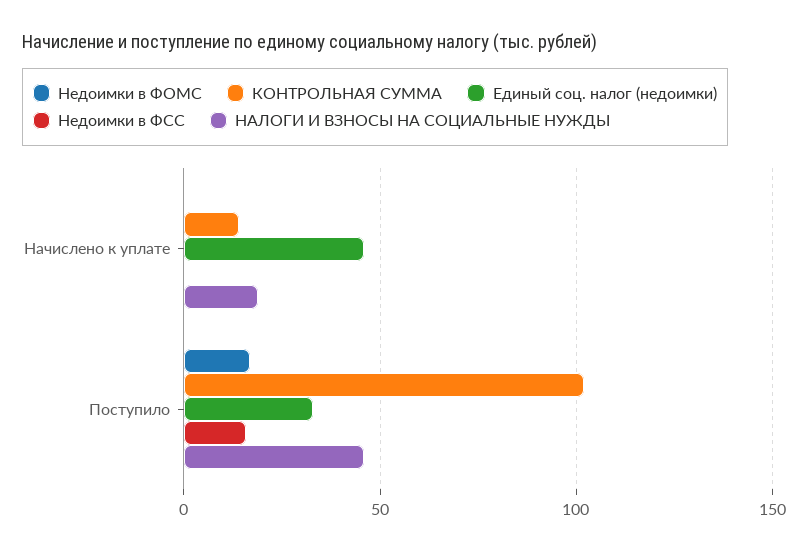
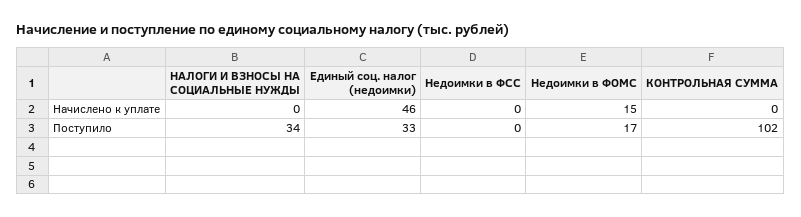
Недоимки в ФОМС, Начислено к уплате: 0 -> 15
КОНТРОЛЬНАЯ СУММА, Начислено к уплате: 15 -> 0
НАЛОГИ И ВЗНОСЫ НА СОЦИАЛЬНЫЕ НУЖДЫ, Начислено к уплате: 20 -> 0
Недоимки в ФСС, Поступило: 15 -> 0
НАЛОГИ И ВЗНОСЫ НА СОЦИАЛЬНЫЕ НУЖДЫ, Поступило: 45 -> 34

